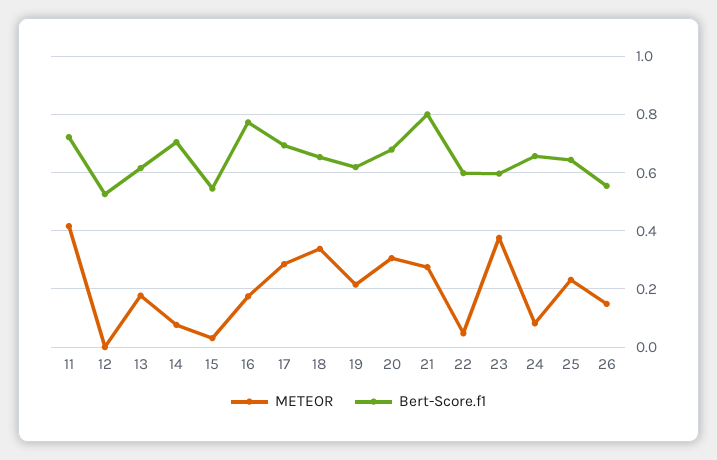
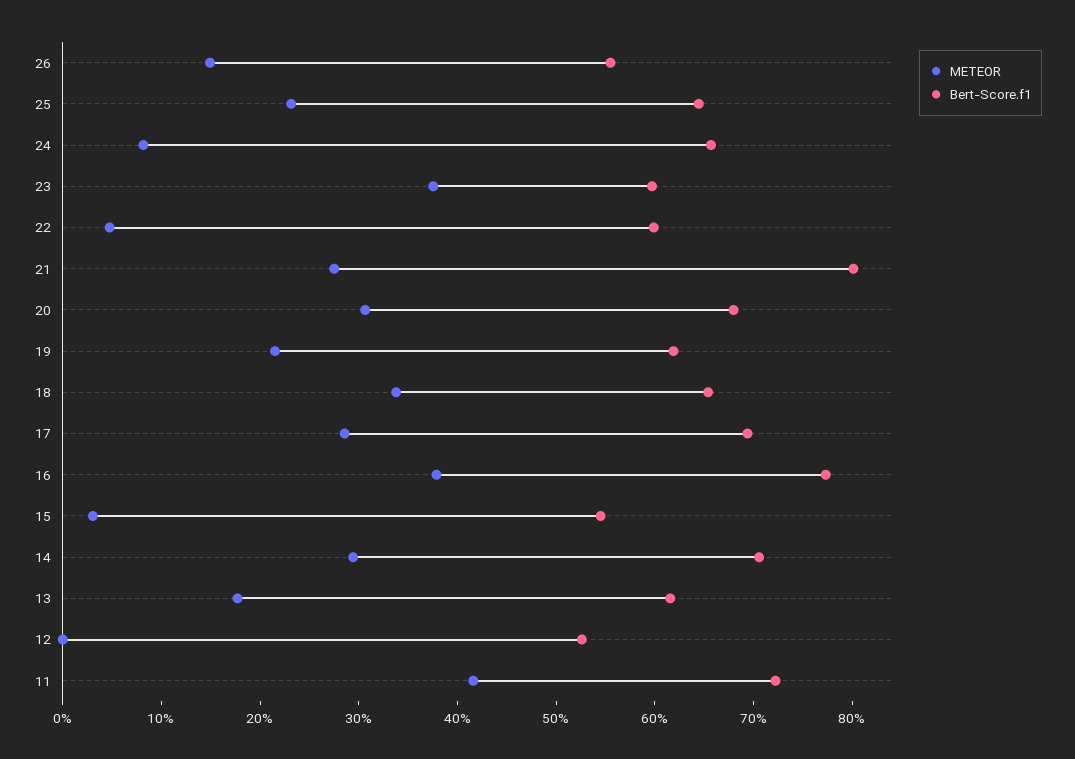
METEOR, 14: 0.075 -> 0.3
METEOR, 16: 0.175 -> 0.38

